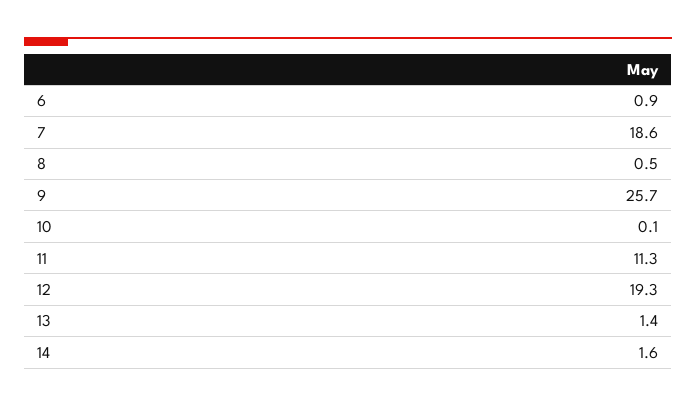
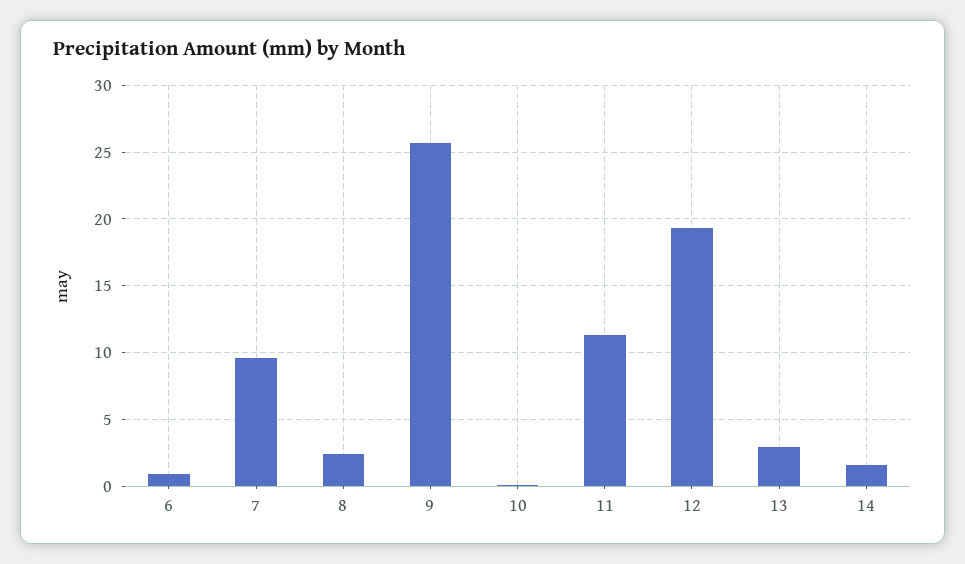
7: 18.6 -> 9.5
8: 0.5 -> 2.5
13: 1.4 -> 3

